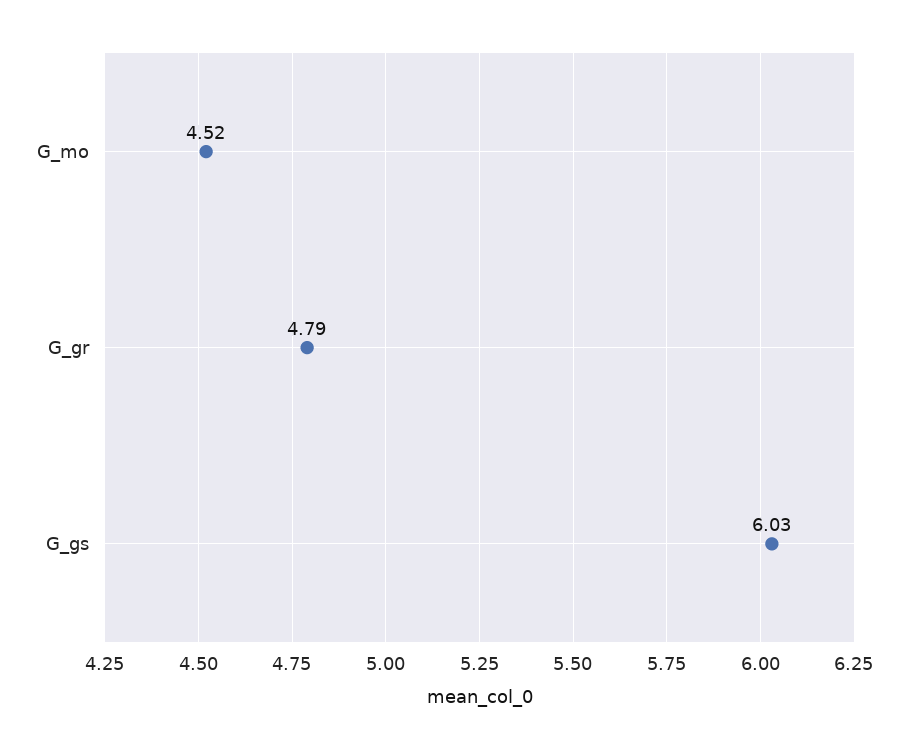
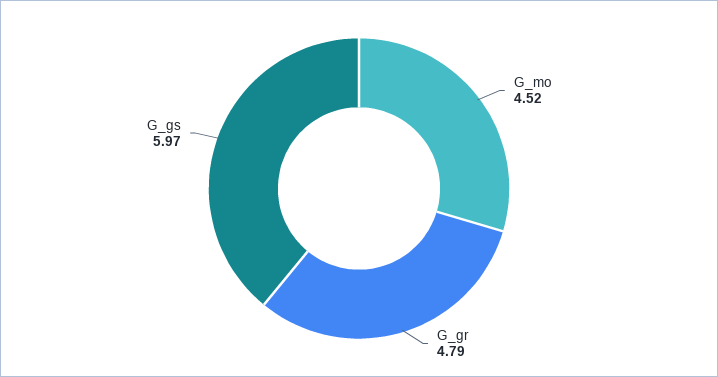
G_gs: 6.03 -> 5.97

